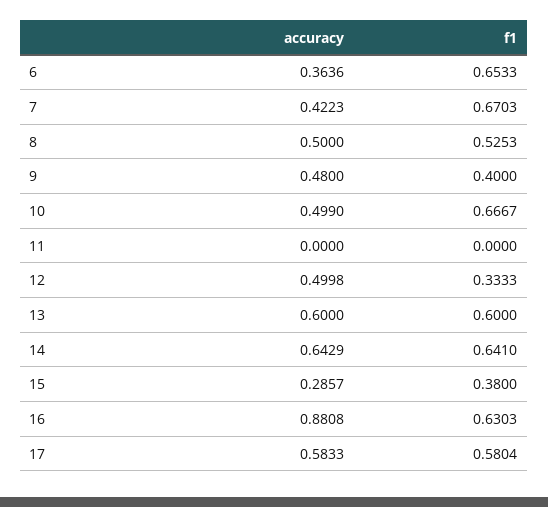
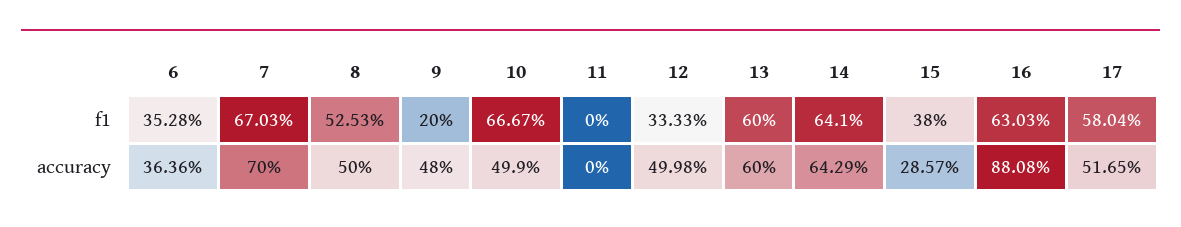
f1, 6: 0.6533 -> 0.3528
accuracy, 7: 0.4223 -> 0.7
f1, 9: 0.4 -> 0.2
accuracy, 17: 0.5833 -> 0.5165

